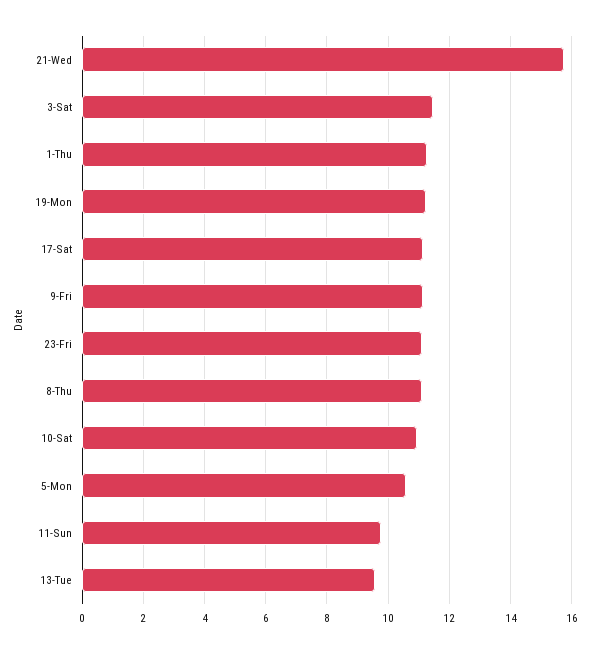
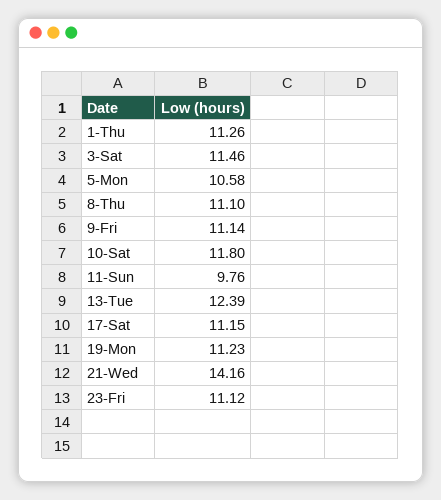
21-Wed: 15.8 -> 14.16
10-Sat: 11 -> 11.8
13-Tue: 9.6 -> 12.39

